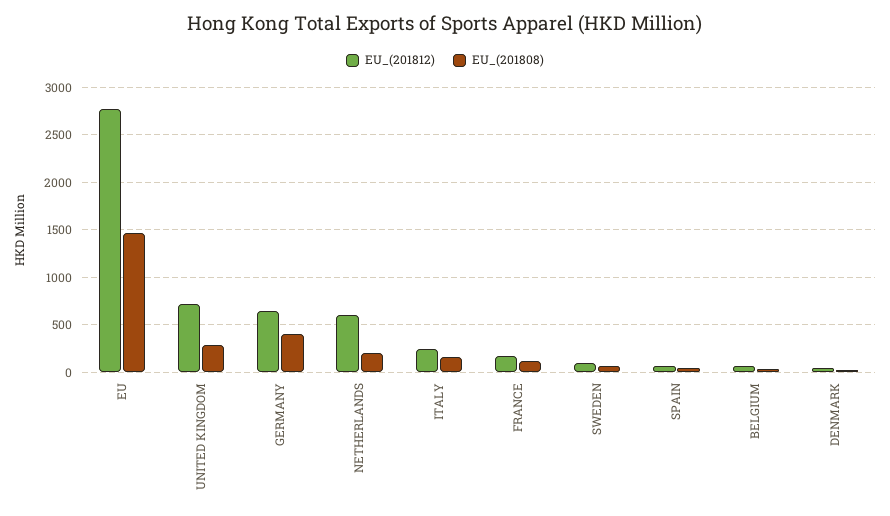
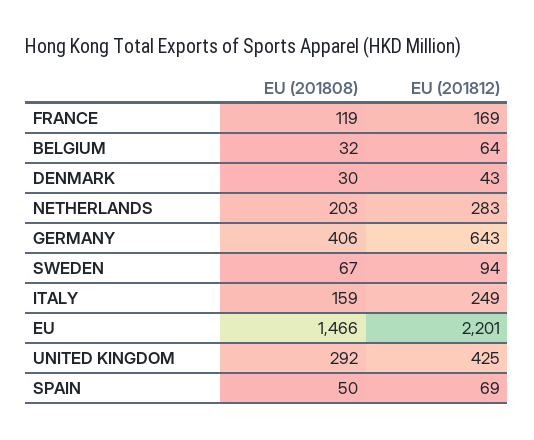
EU_(201812), EU: 2800 -> 2201
EU_(201812), UNITED KINGDOM: 700 -> 425
EU_(201812), NETHERLANDS: 600 -> 283

